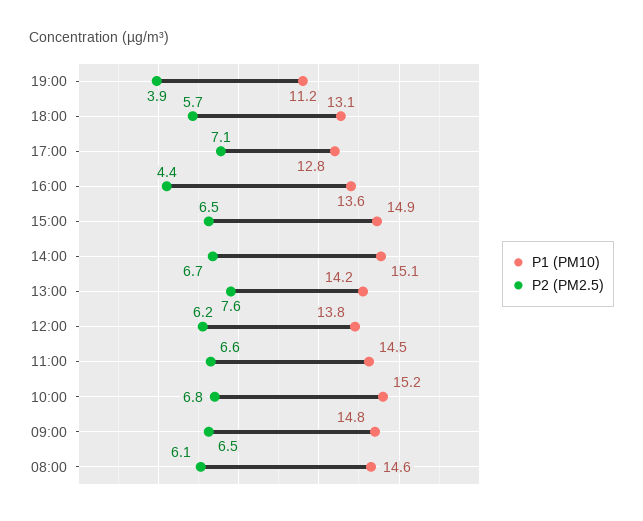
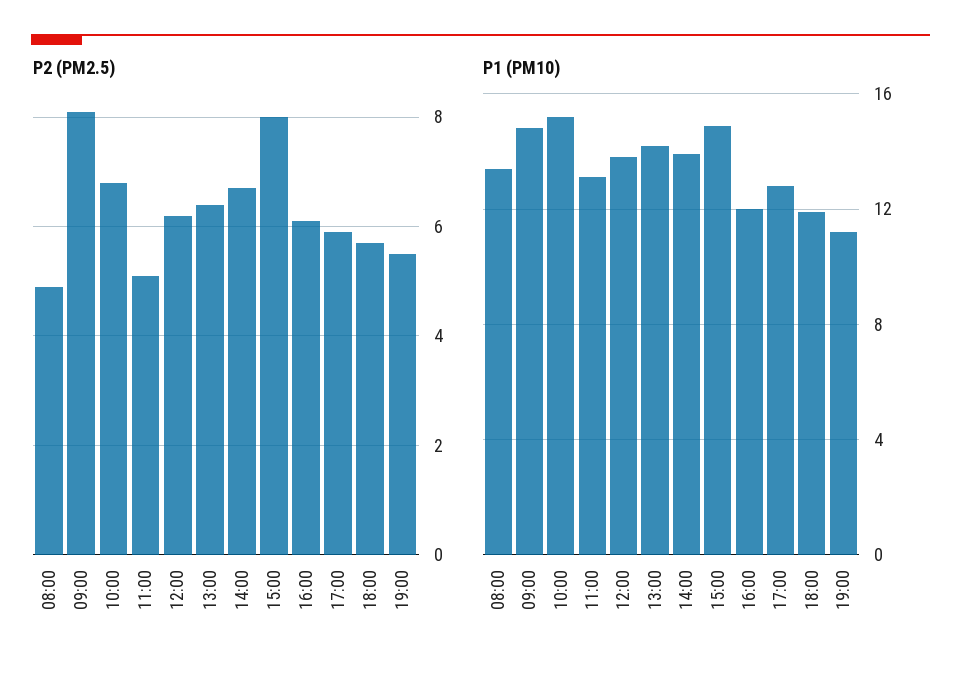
P2 (PM2.5), 19:00: 3.9 -> 5.5
P1 (PM10), 18:00: 13.1 -> 12
P2 (PM2.5), 17:00: 7.1 -> 6
P1 (PM10), 16:00: 13.6 -> 12
P2 (PM2.5), 16:00: 4.4 -> 6
P2 (PM2.5), 15:00: 6.5 -> 8
P1 (PM10), 14:00: 15.1 -> 14
P2 (PM2.5), 13:00: 7.6 -> 6.5
P1 (PM10), 11:00: 14.5 -> 13
P2 (PM2.5), 11:00: 6.6 -> 5
P2 (PM2.5), 09:00: 6.5 -> 8
P1 (PM10), 08:00: 14.6 -> 13.5
P2 (PM2.5), 08:00: 6.1 -> 5

